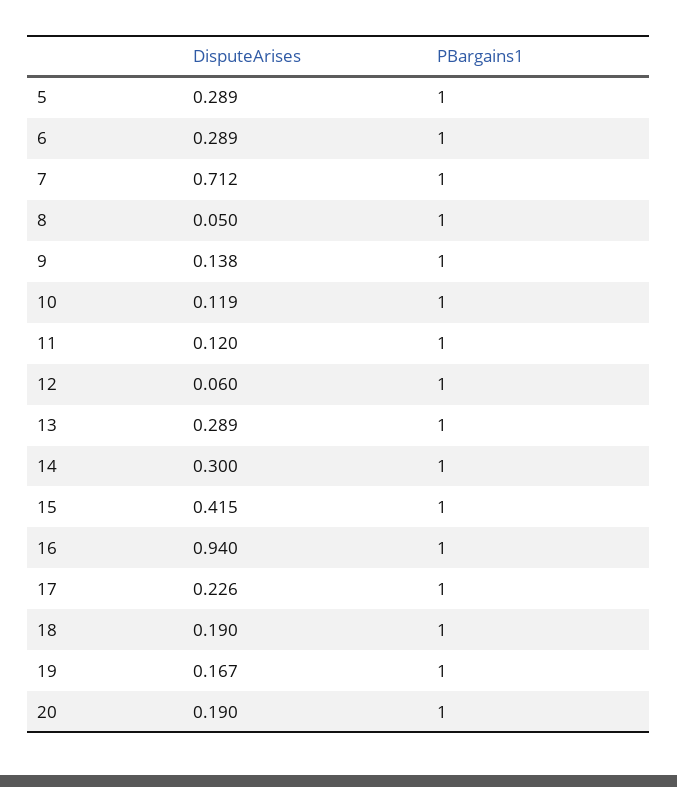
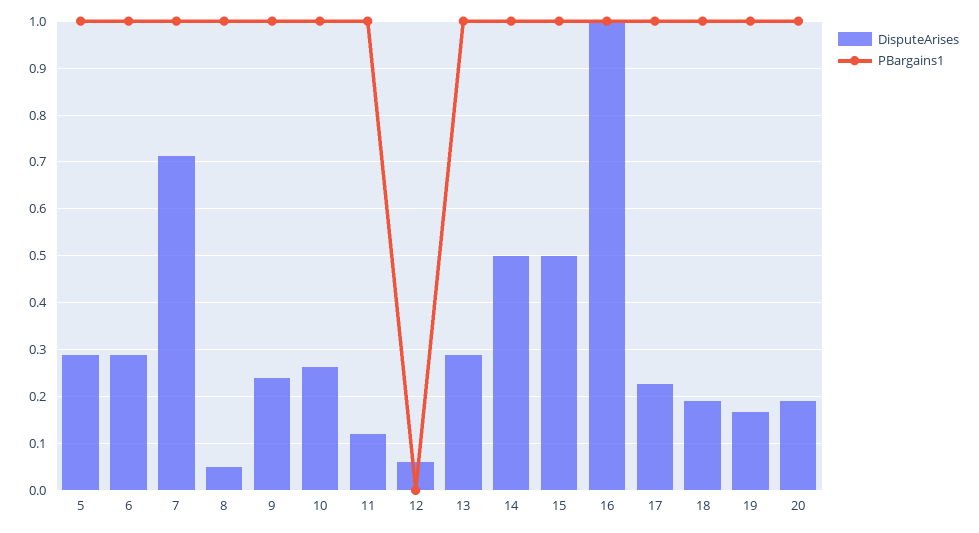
DisputeArises, 9: 0.138 -> 0.24
DisputeArises, 10: 0.119 -> 0.26
PBargains1, 12: 1 -> 0
DisputeArises, 14: 0.3 -> 0.5
DisputeArises, 15: 0.415 -> 0.5
DisputeArises, 16: 0.94 -> 1

